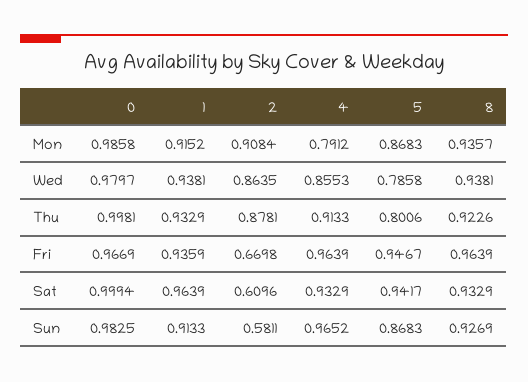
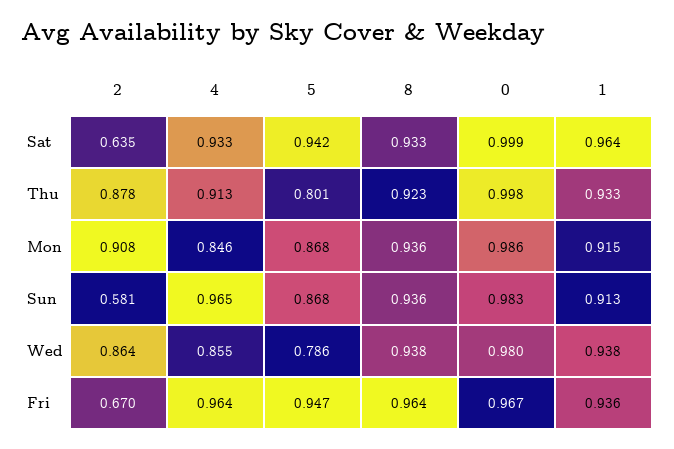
4, Mon: 0.7912 -> 0.846
2, Sat: 0.6096 -> 0.635
8, Sun: 0.9269 -> 0.936

